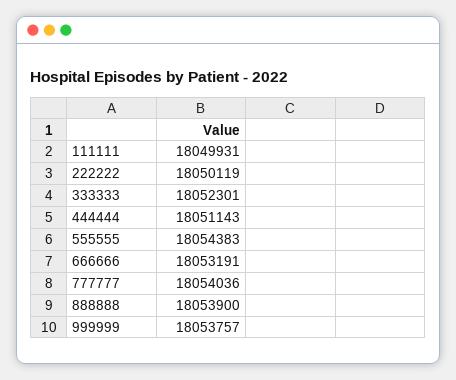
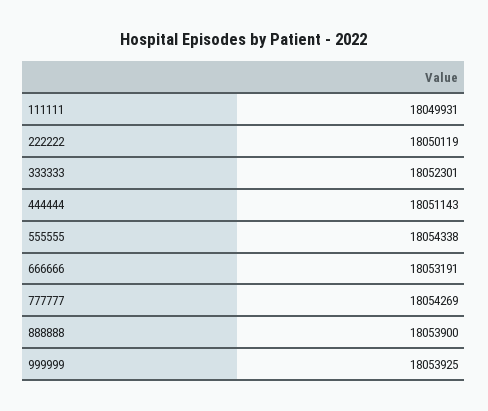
555555: 18054383 -> 18054338
777777: 18054036 -> 18054269
999999: 18053757 -> 18053925

